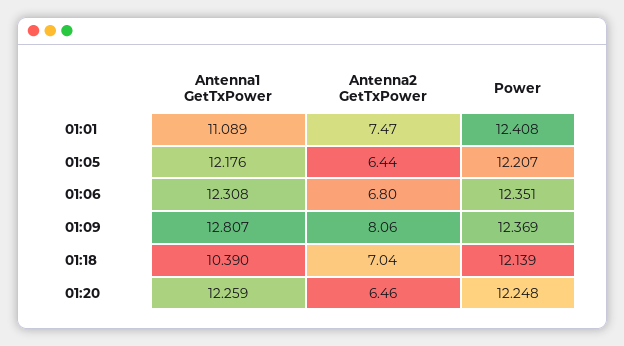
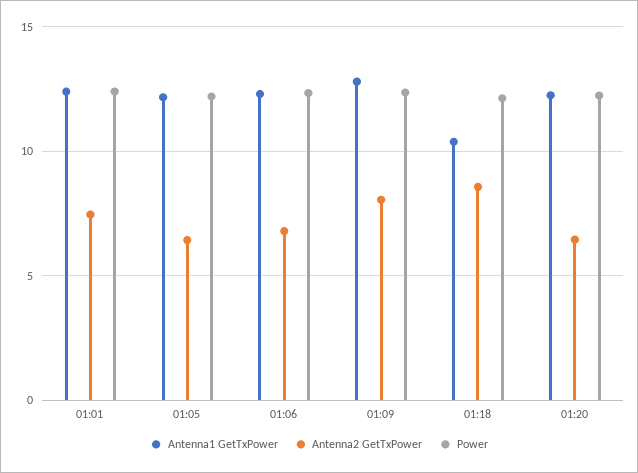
Antenna1 GetTxPower, 01:01: 11.089 -> 12.5
Antenna2 GetTxPower, 01:18: 7.04 -> 8.5

